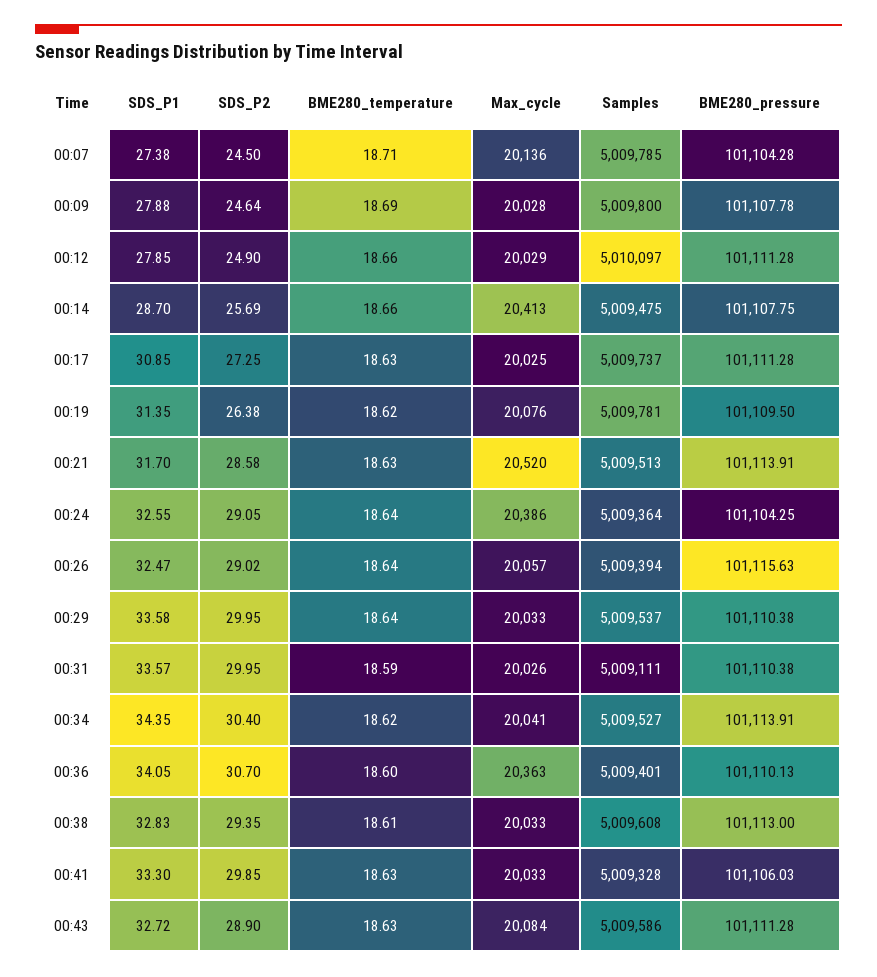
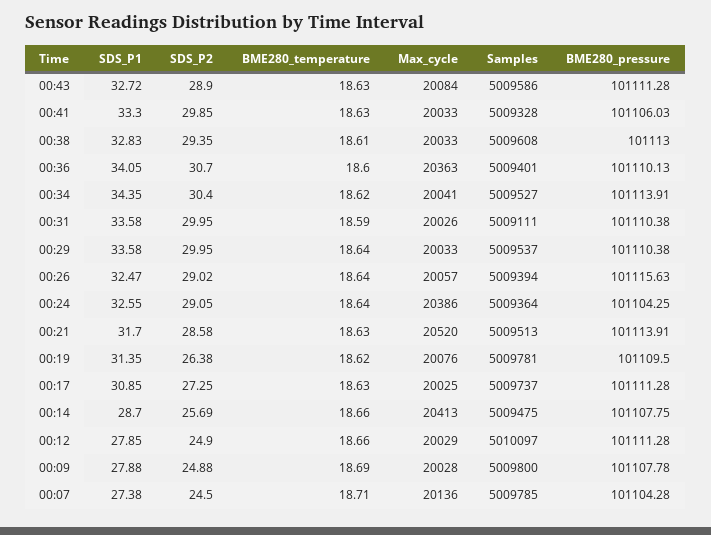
SDS_P2, 00:09: 24.64 -> 24.88
SDS_P1, 00:31: 33.57 -> 33.58

